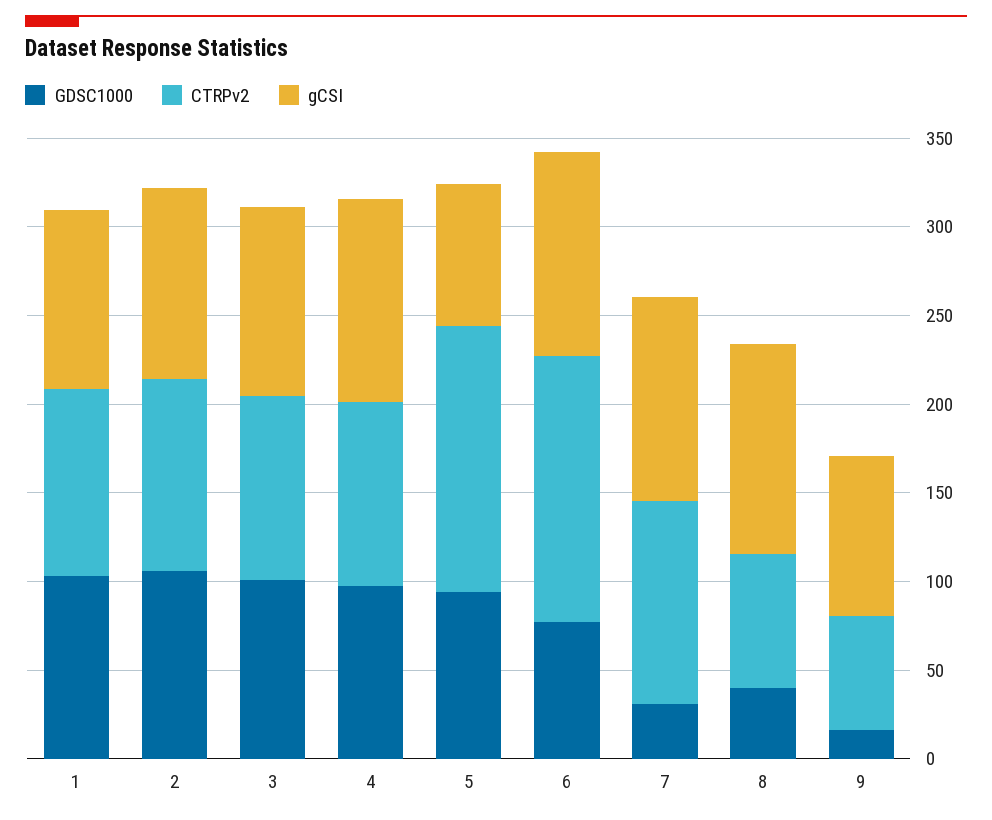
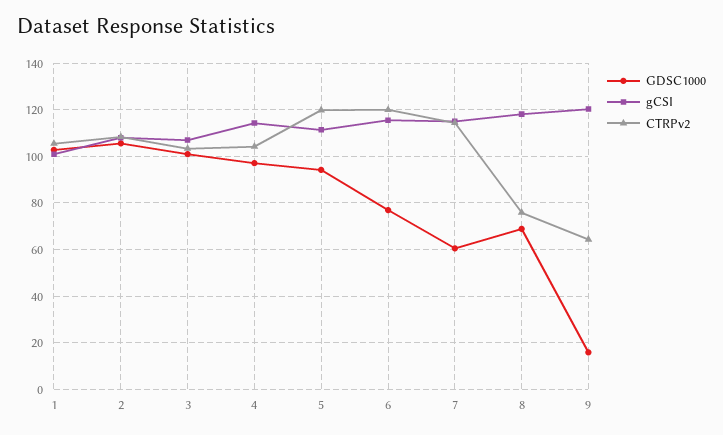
CTRPv2, 5: 150 -> 120
gCSI, 5: 80 -> 110
CTRPv2, 6: 150 -> 120
GDSC1000, 7: 30 -> 60
GDSC1000, 8: 40 -> 70
gCSI, 9: 90 -> 120

